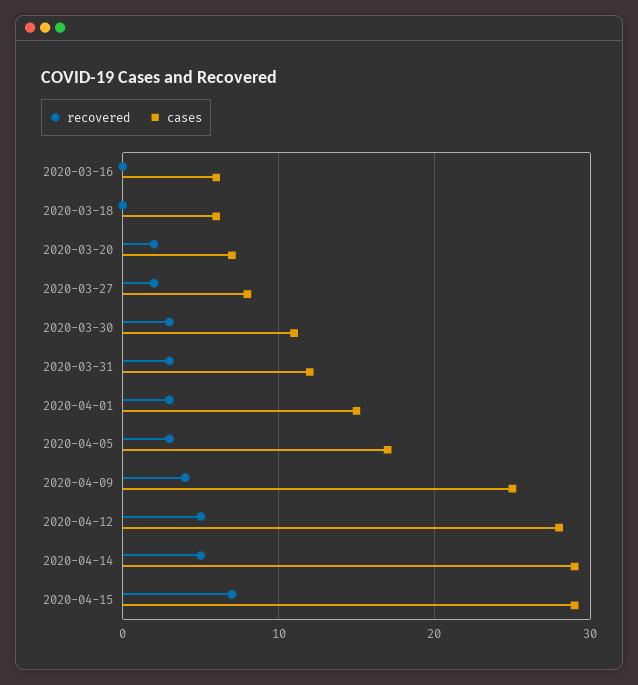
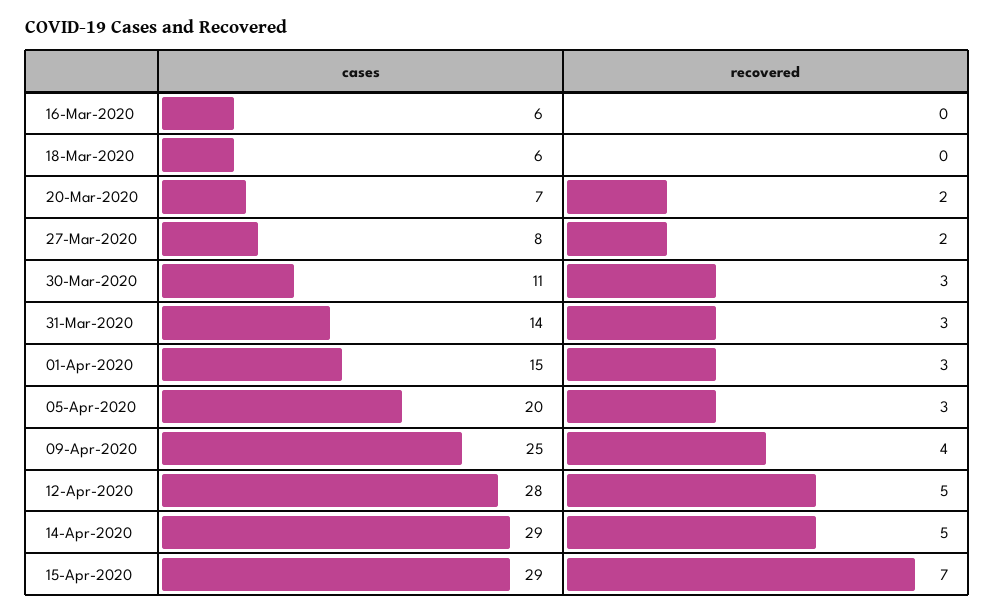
cases, 2020-03-31: 12 -> 14
cases, 2020-04-05: 17 -> 20

